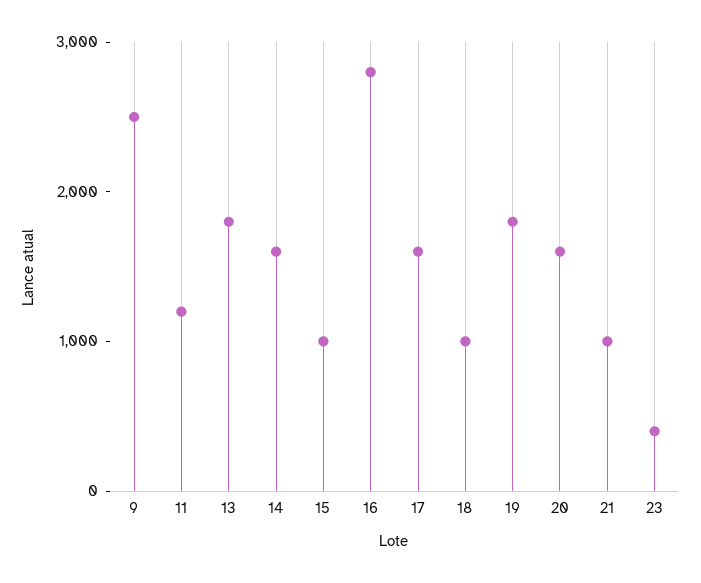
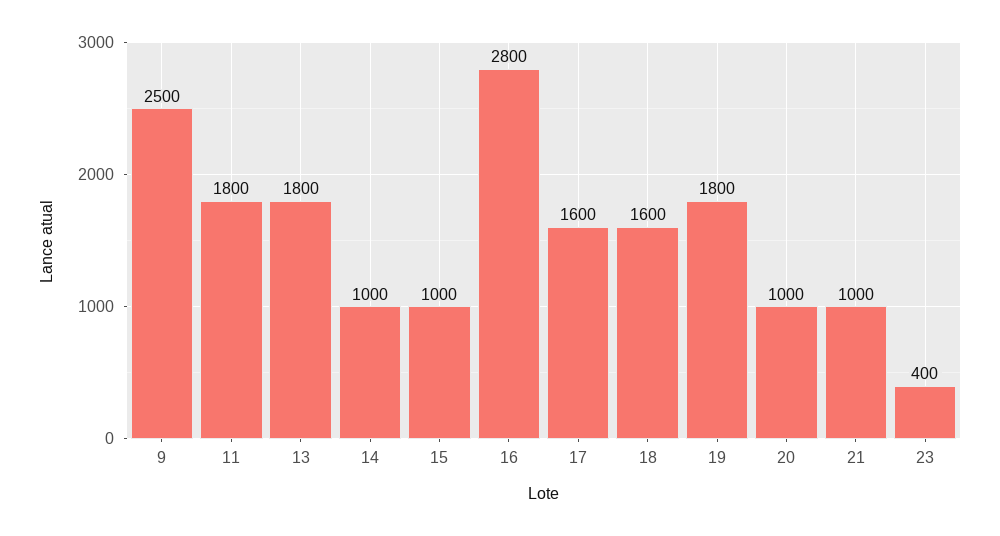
11: 1200 -> 1800
14: 1600 -> 1000
18: 1000 -> 1600
20: 1600 -> 1000

